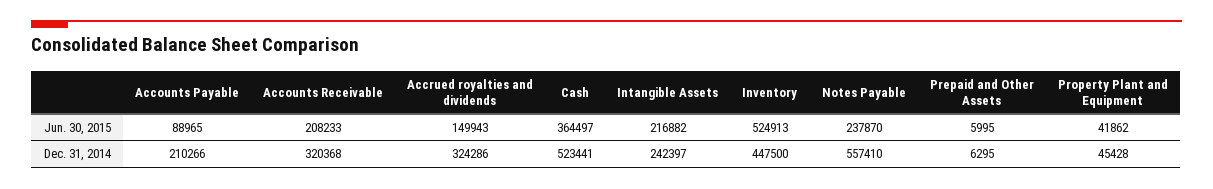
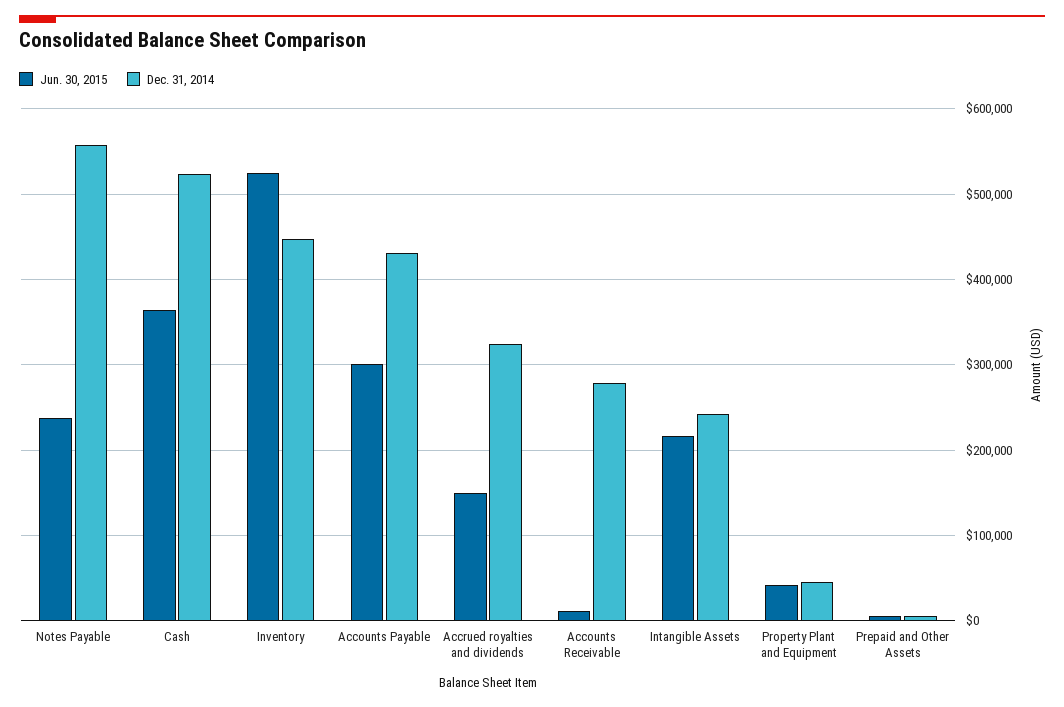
Jun. 30, 2015, Accounts Payable: 88965 -> 300000
Jun. 30, 2015, Accounts Receivable: 208233 -> 10000
Dec. 31, 2014, Accounts Payable: 210266 -> 430000
Dec. 31, 2014, Accounts Receivable: 320368 -> 280000

